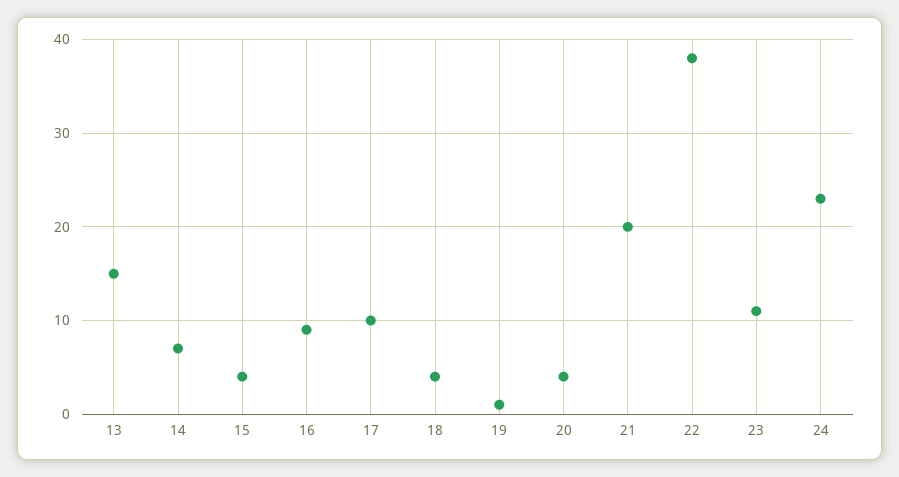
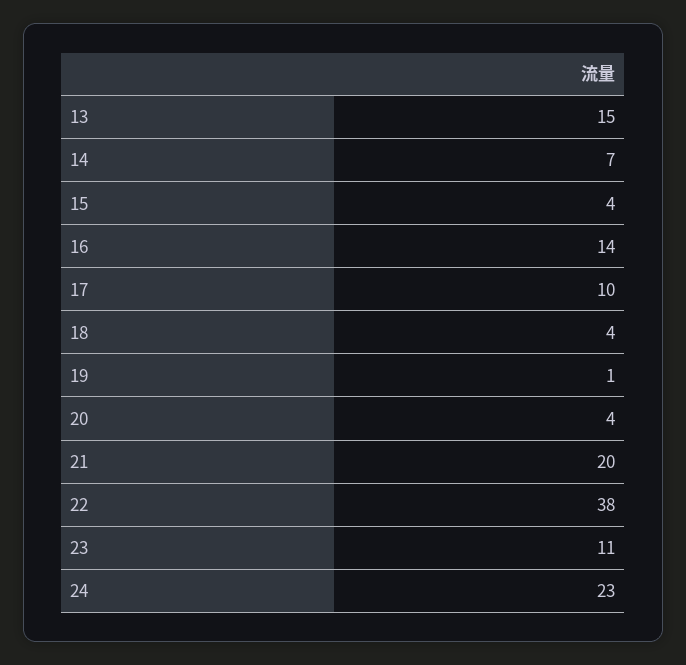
16: 9 -> 14

